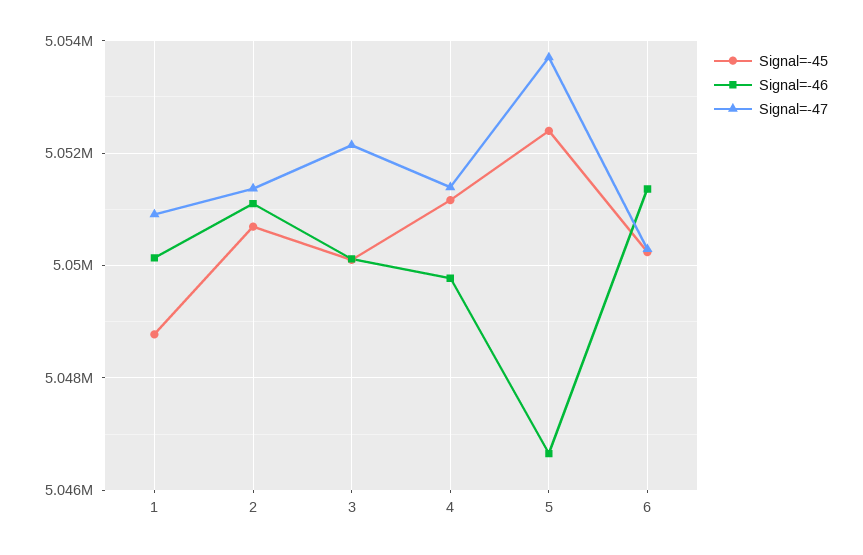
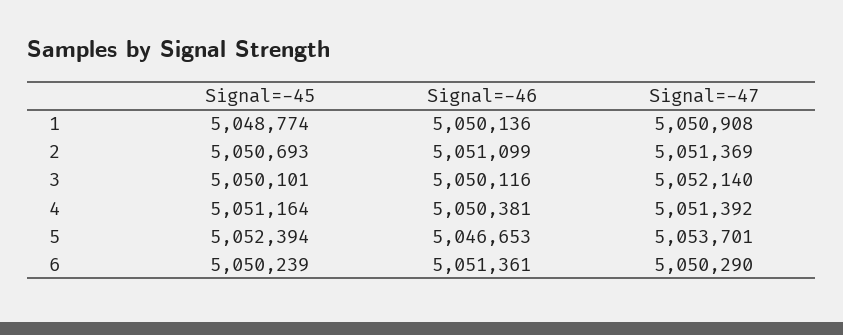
Signal=-46, 4: 5049800 -> 5050381

